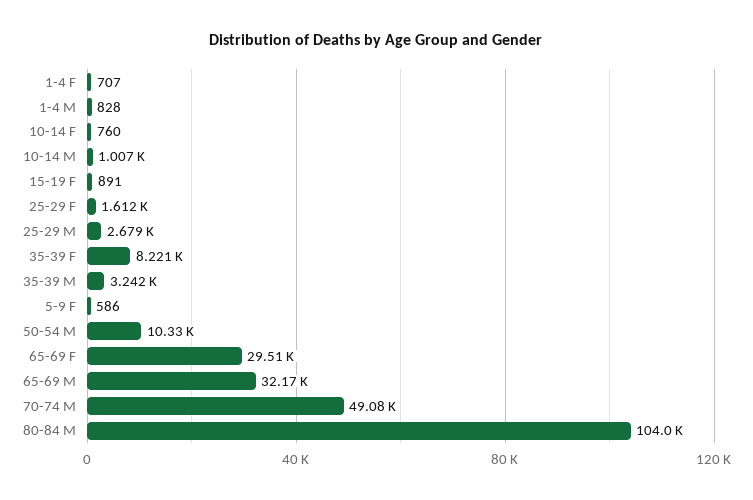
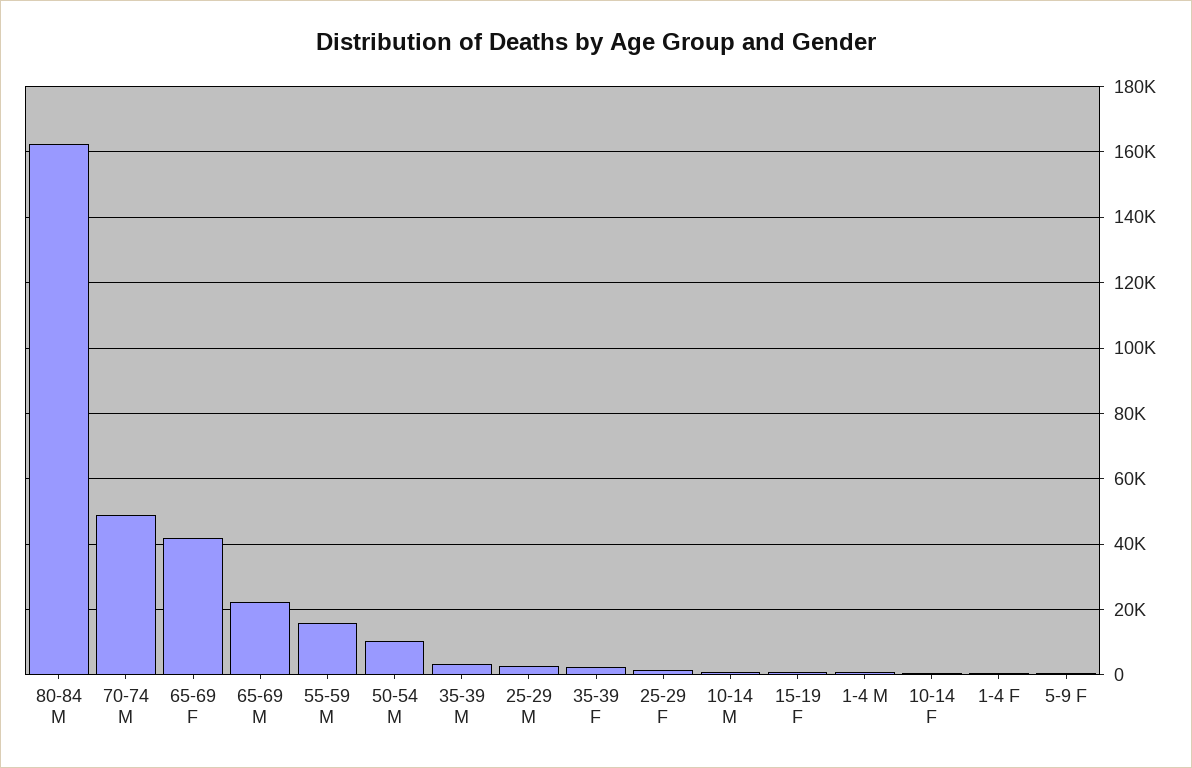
35-39 F: 8221 -> 2000
65-69 F: 29510 -> 42000
65-69 M: 32170 -> 22000
80-84 M: 104000 -> 162000
55-59 M: none -> 16000

